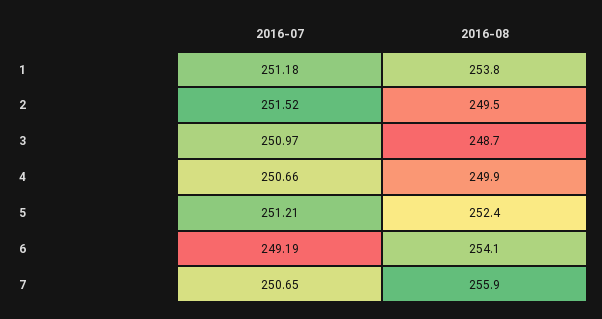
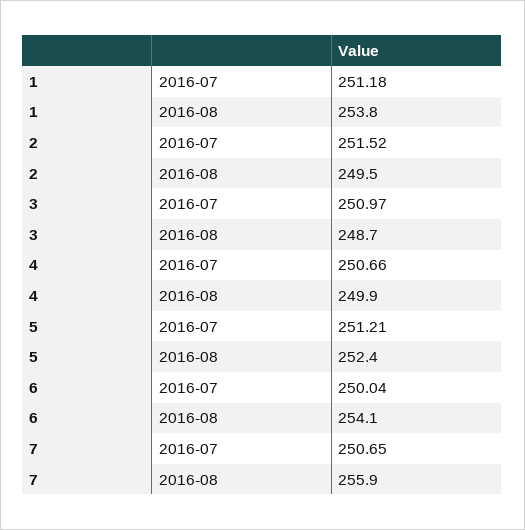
2016-07, 6: 249.19 -> 250.04

